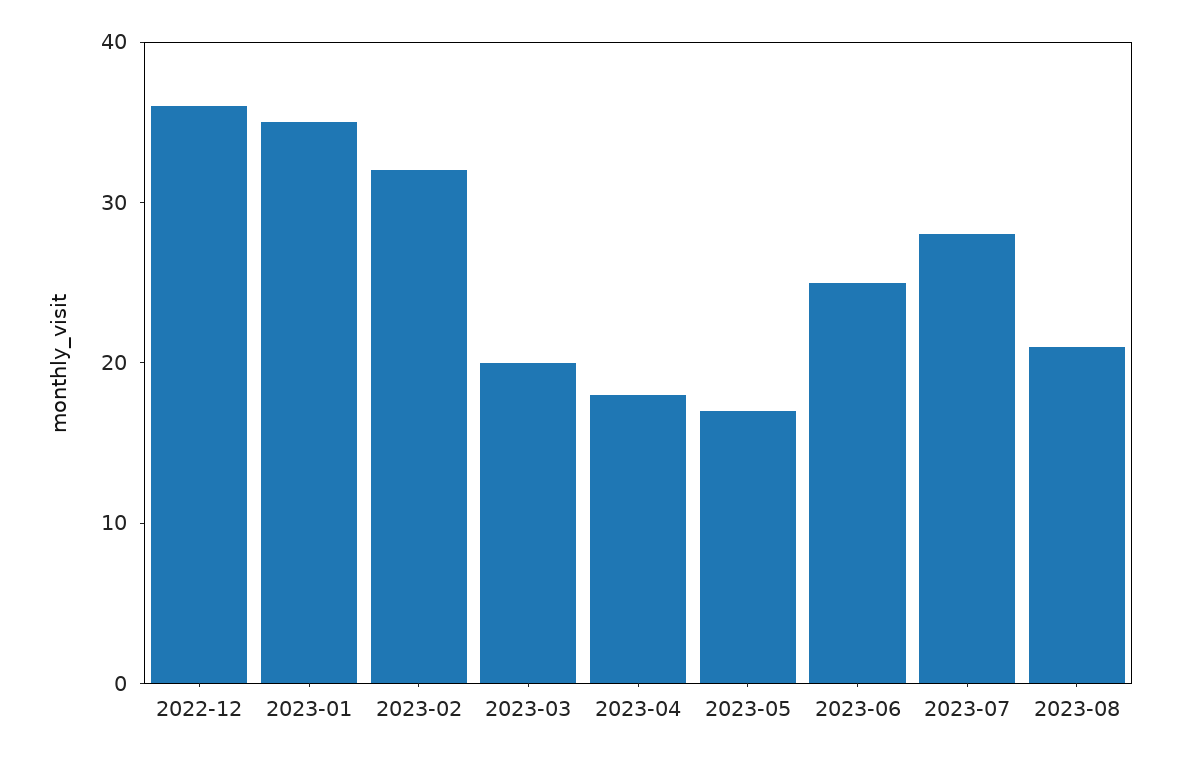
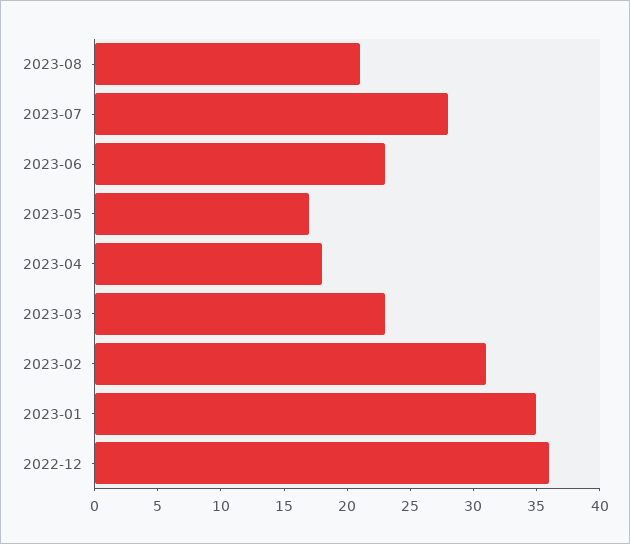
2023-02: 32 -> 31
2023-03: 20 -> 23
2023-06: 25 -> 23

